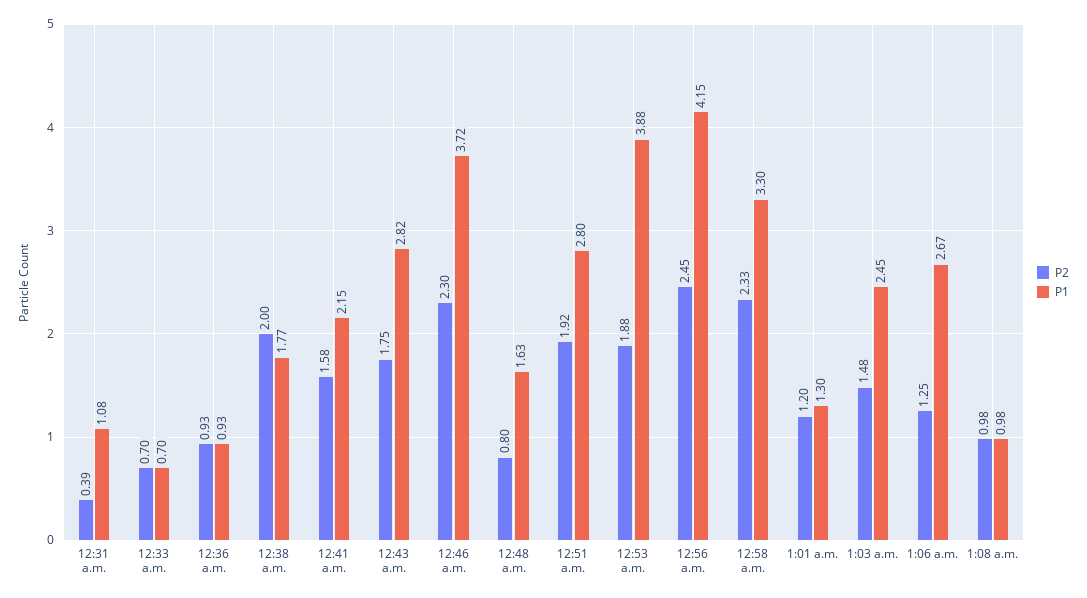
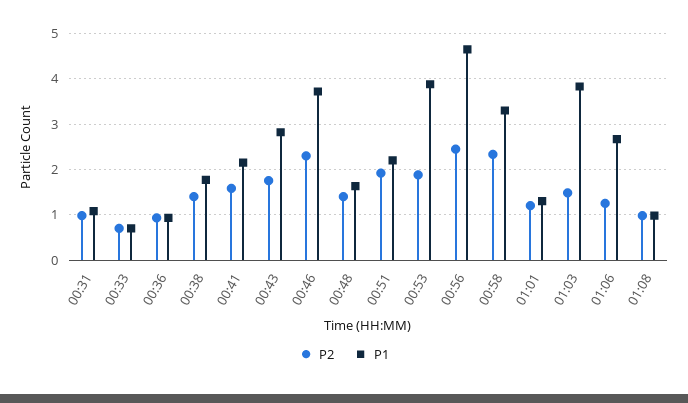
P2, 12:31 a.m.: 0.39 -> 1
P2, 12:38 a.m.: 2 -> 1.4
P2, 12:48 a.m.: 0.8 -> 1.4
P1, 12:51 a.m.: 2.8 -> 2.2
P1, 12:56 a.m.: 4.15 -> 4.6
P1, 1:03 a.m.: 2.45 -> 3.8

